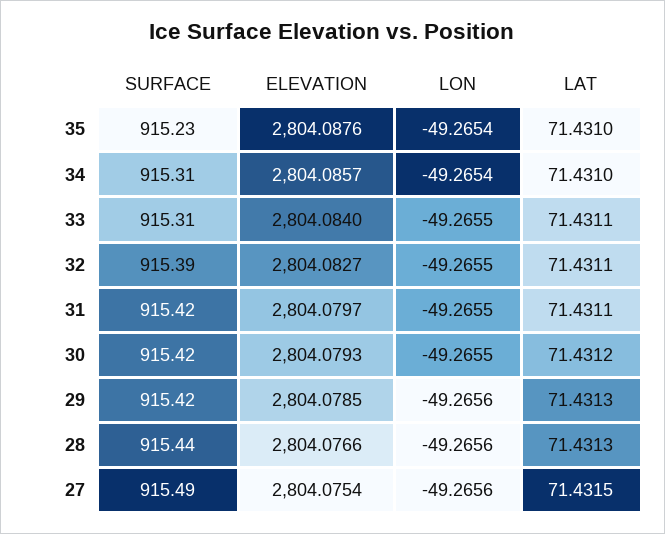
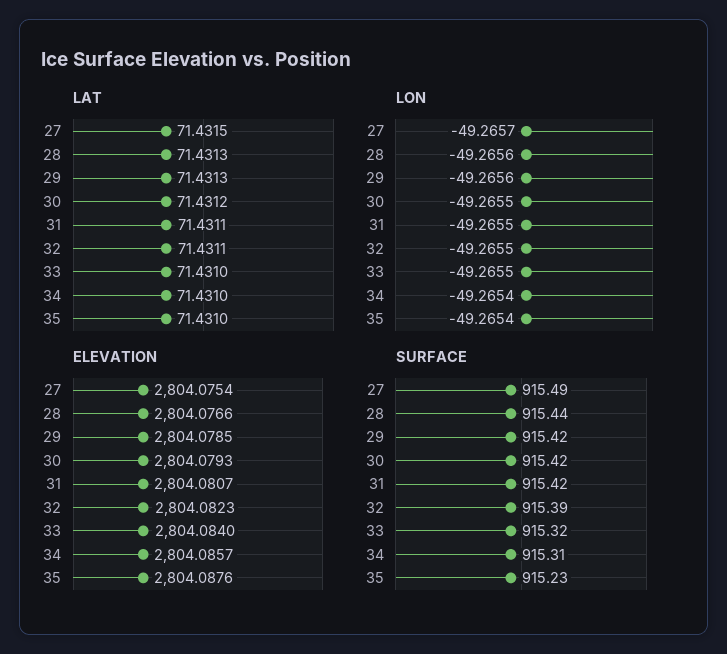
SURFACE, 33: 915.31 -> 915.32
LAT, 33: 71.4311 -> 71.431
ELEVATION, 32: 2804.0827 -> 2804.0823
ELEVATION, 31: 2804.0797 -> 2804.0807
LON, 27: -49.2656 -> -49.2657

